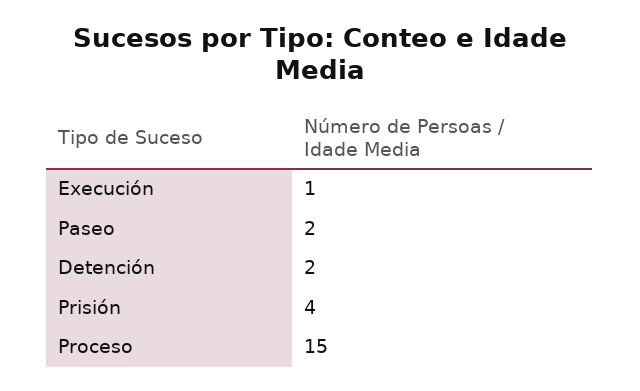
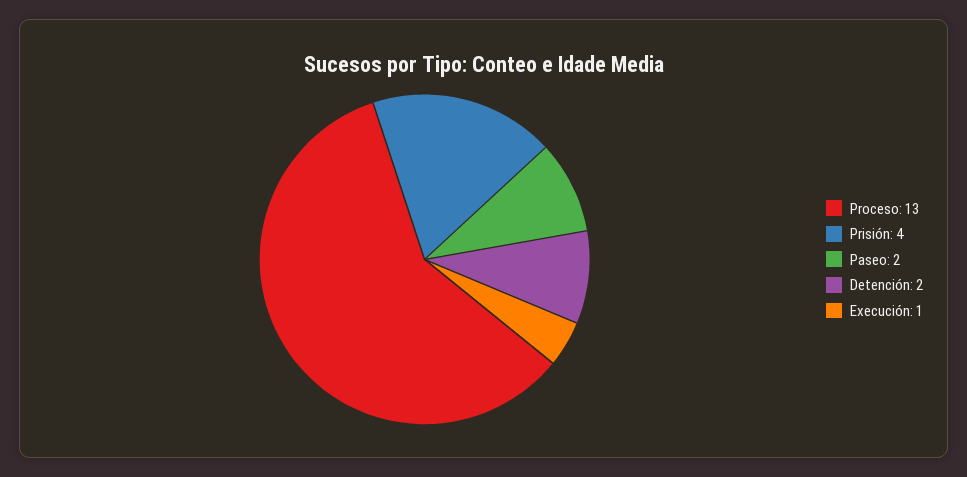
Proceso: 15 -> 13

